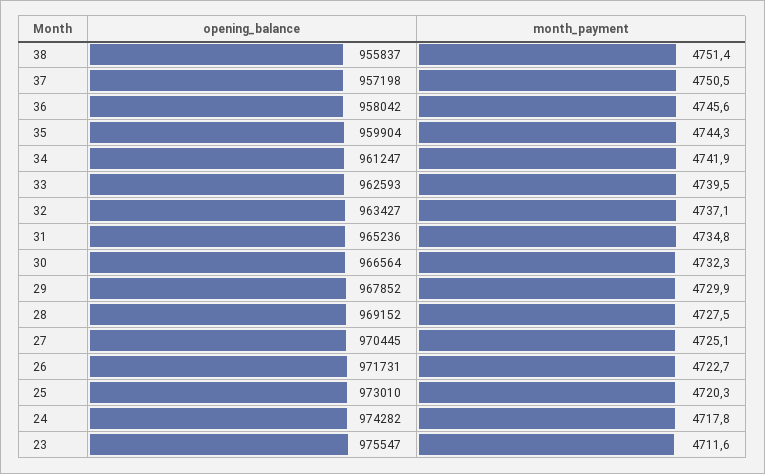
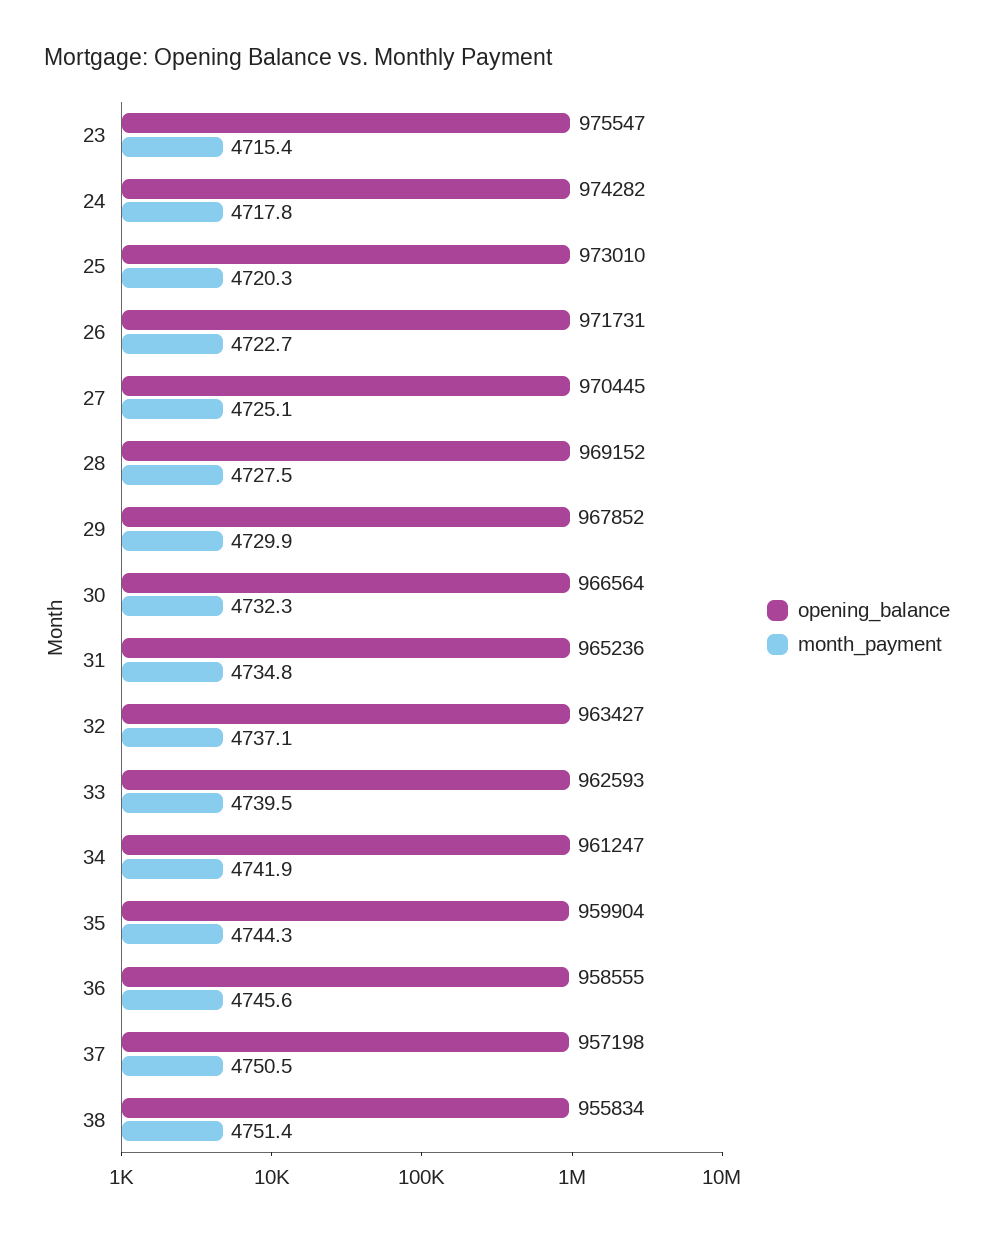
opening_balance, 38: 955837 -> 955834
opening_balance, 36: 958042 -> 958555
month_payment, 23: 4711.6 -> 4715.4

